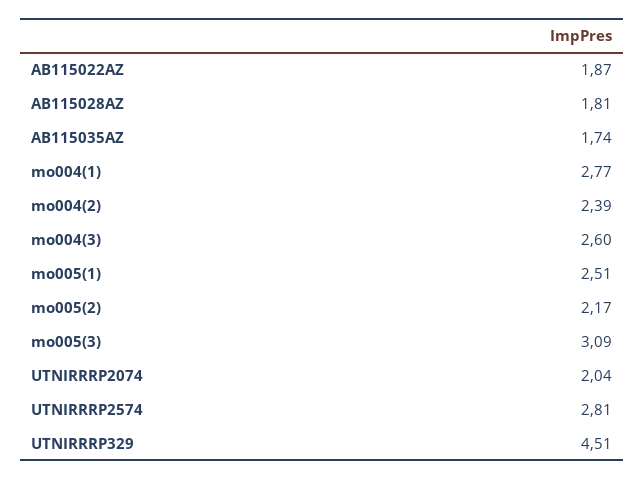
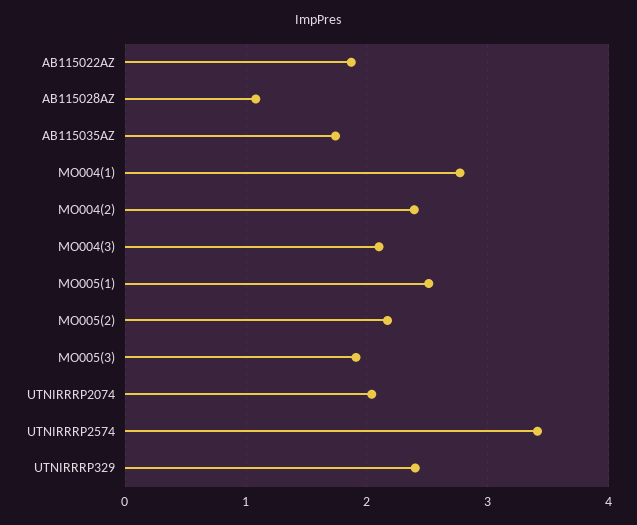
AB115028AZ: 1.81 -> 1.1
mo004(3): 2.6 -> 2.1
mo005(3): 3.09 -> 1.9
UTNIRRRP2574: 2.81 -> 3.4
UTNIRRRP329: 4.51 -> 2.4

